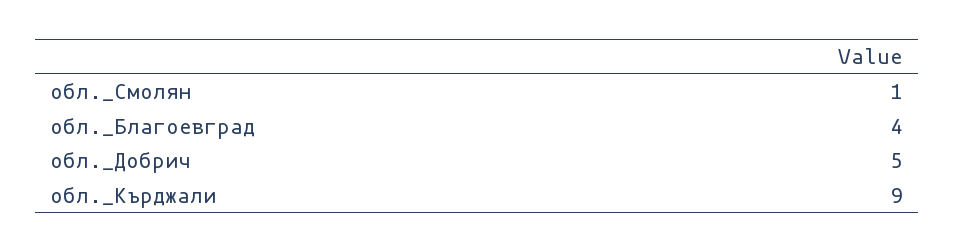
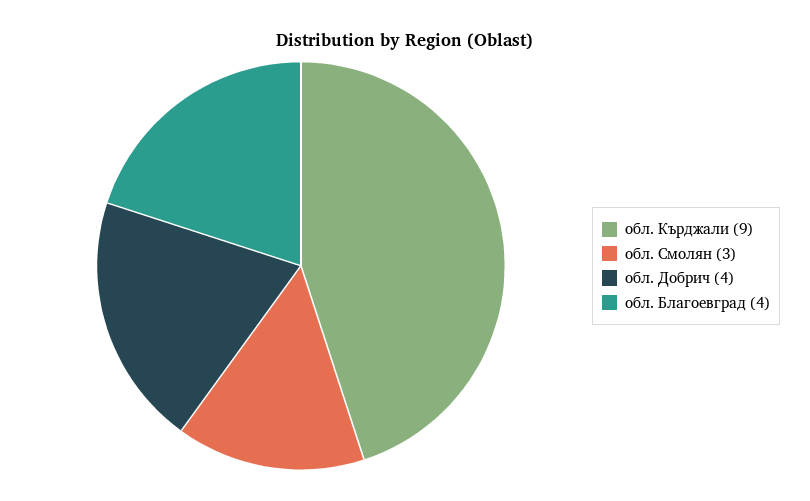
обл._Смолян: 1 -> 3
обл._Добрич: 5 -> 4

